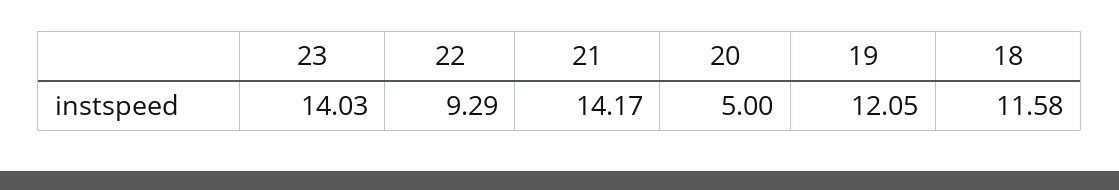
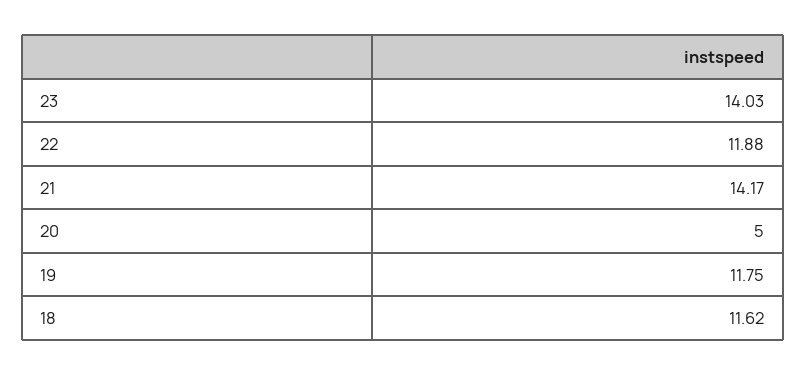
22: 9.29 -> 11.88
19: 12.05 -> 11.75
18: 11.58 -> 11.62

